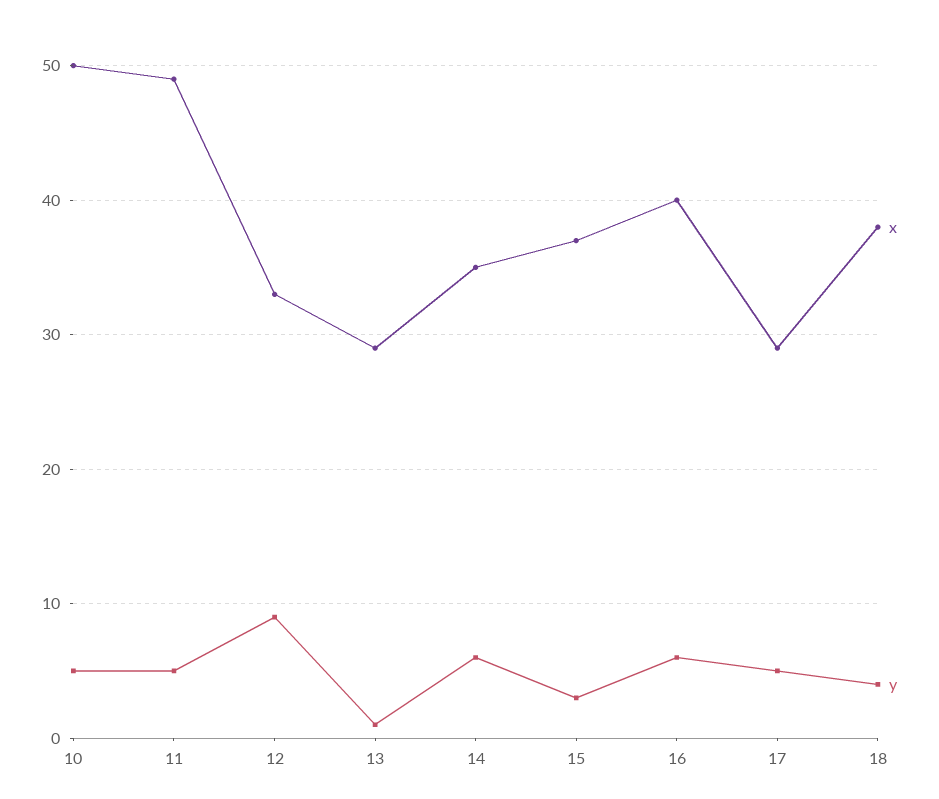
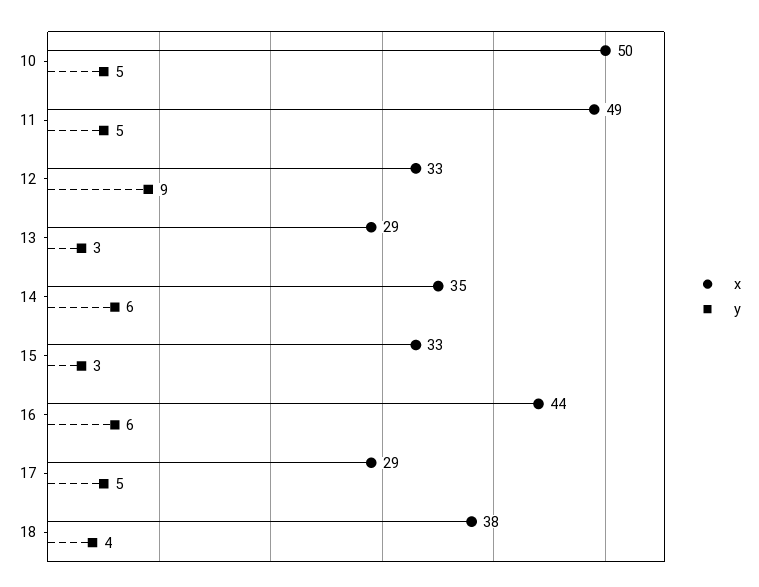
y, 13: 1 -> 3
x, 15: 37 -> 33
x, 16: 40 -> 44

